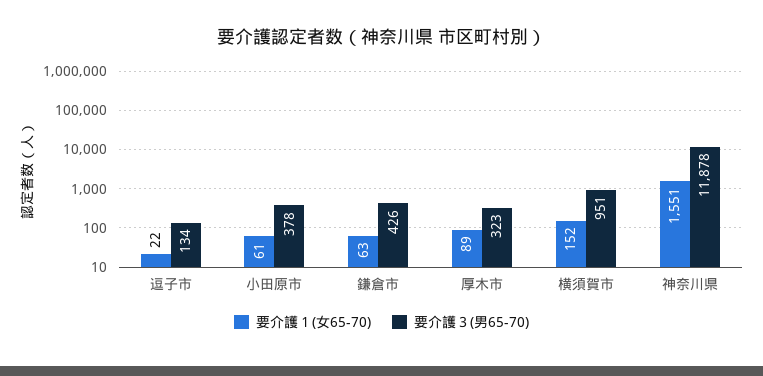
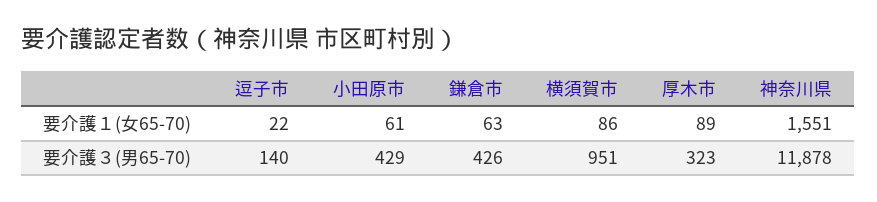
要介護３(男65-70), 逗子市: 134 -> 140
要介護３(男65-70), 小田原市: 378 -> 429
要介護１(女65-70), 横須賀市: 152 -> 86

